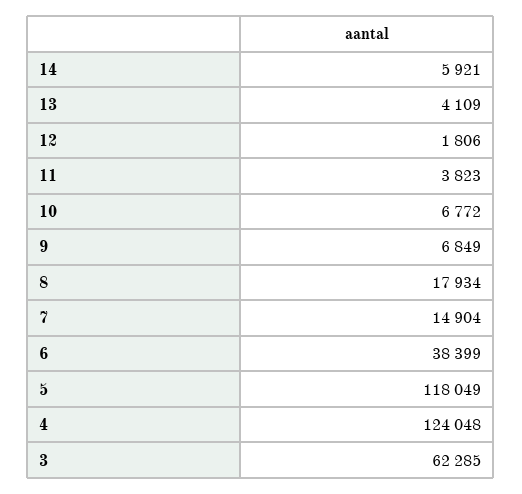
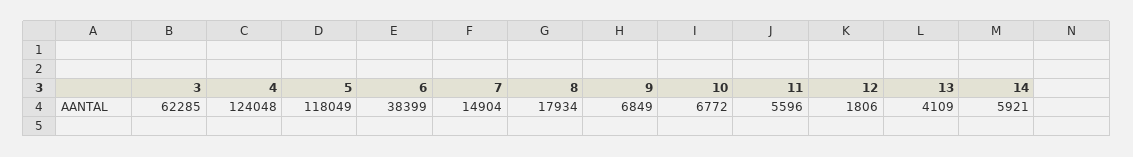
11: 3823 -> 5596

